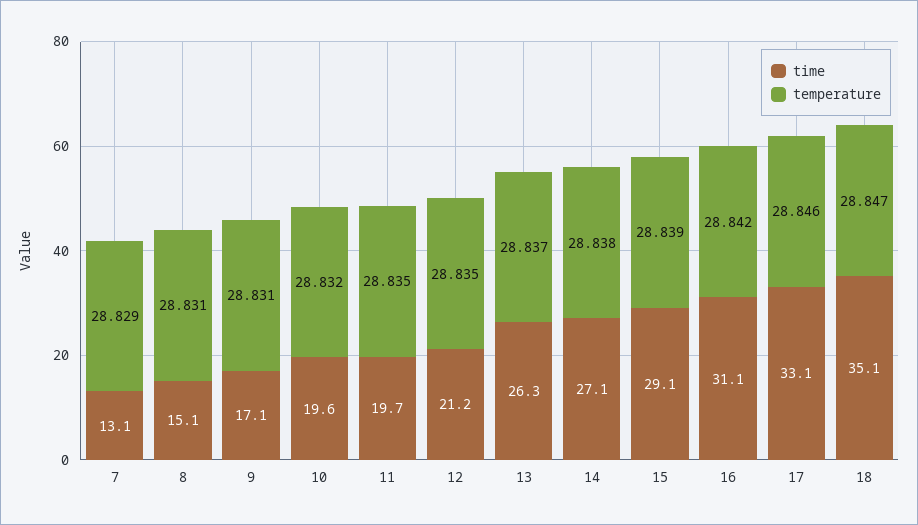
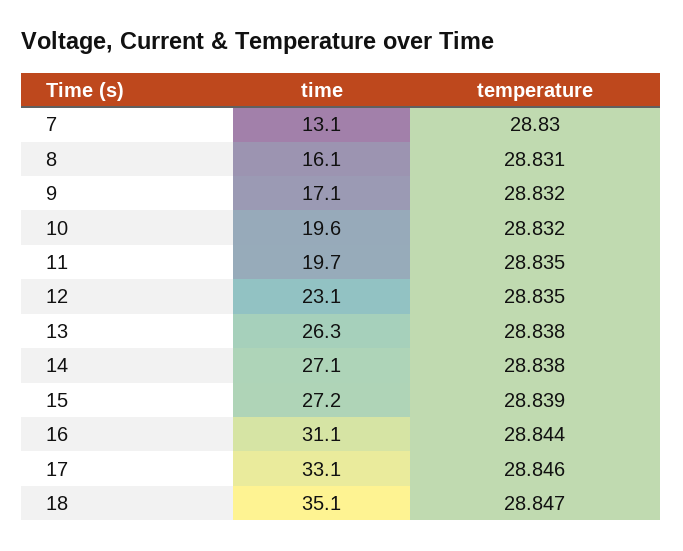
temperature, 7: 28.829 -> 28.83
time, 8: 15.1 -> 16.1
temperature, 9: 28.831 -> 28.832
time, 12: 21.2 -> 23.1
temperature, 13: 28.837 -> 28.838
time, 15: 29.1 -> 27.2
temperature, 16: 28.842 -> 28.844

